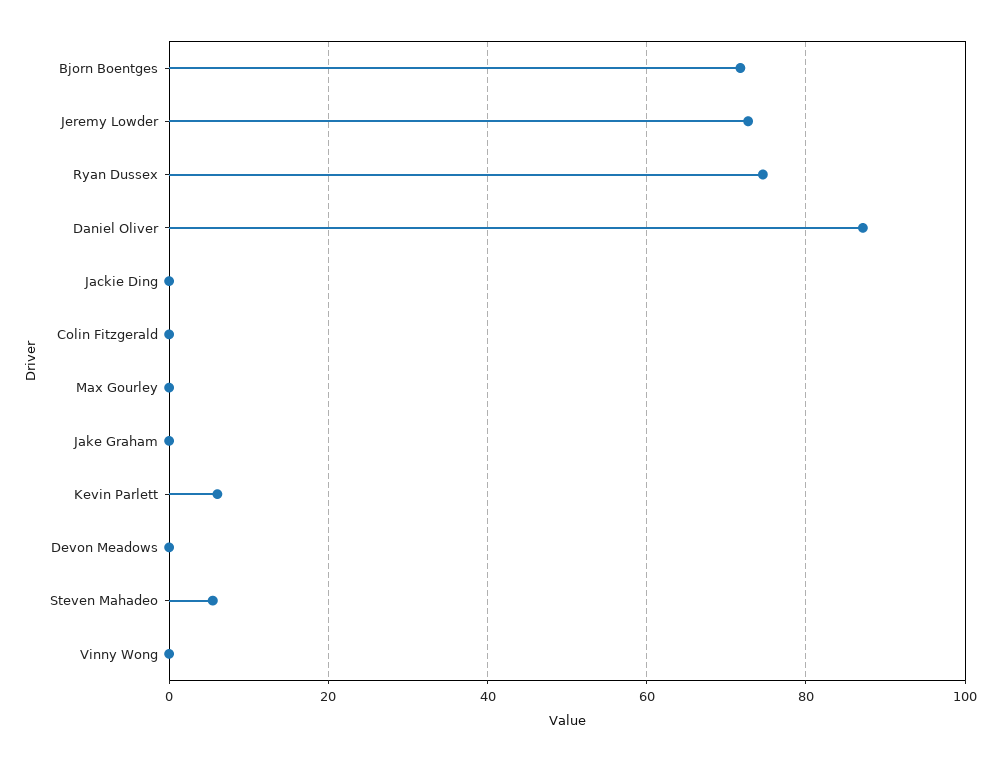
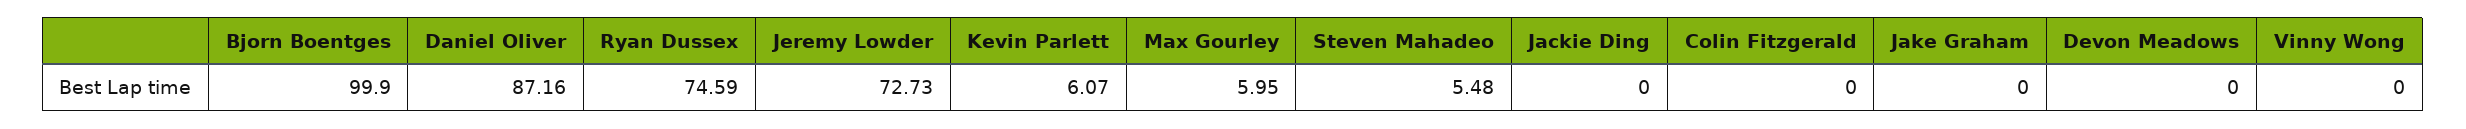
Bjorn Boentges: 72 -> 99.9
Max Gourley: 0 -> 5.95

